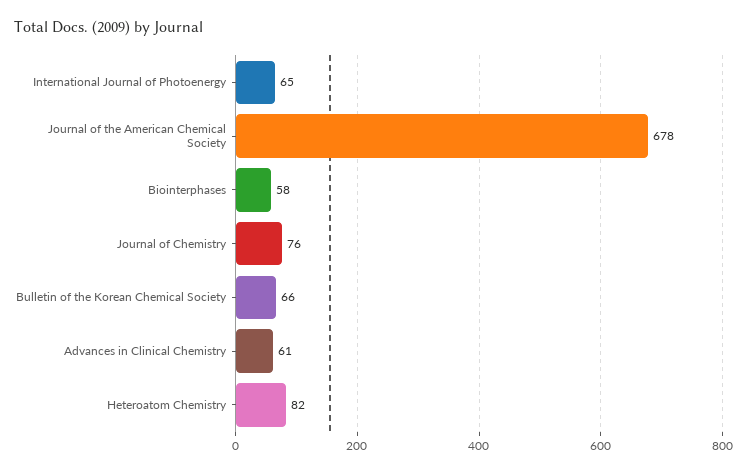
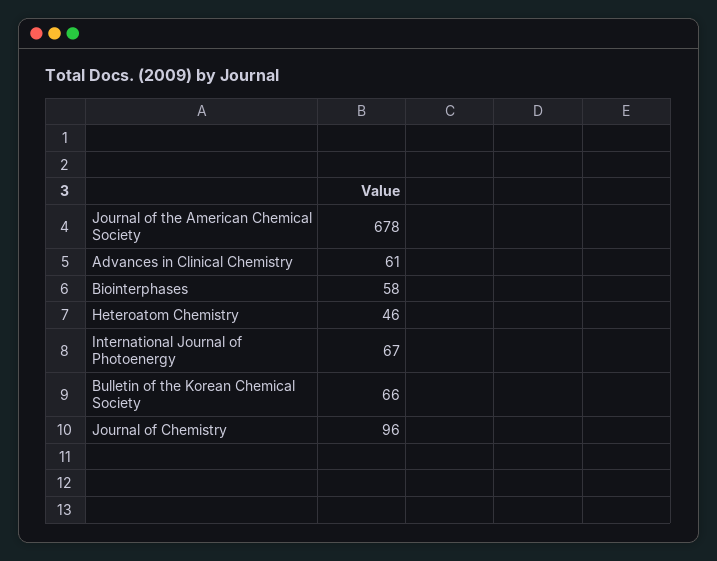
International Journal of Photoenergy: 65 -> 67
Journal of Chemistry: 76 -> 96
Heteroatom Chemistry: 82 -> 46

